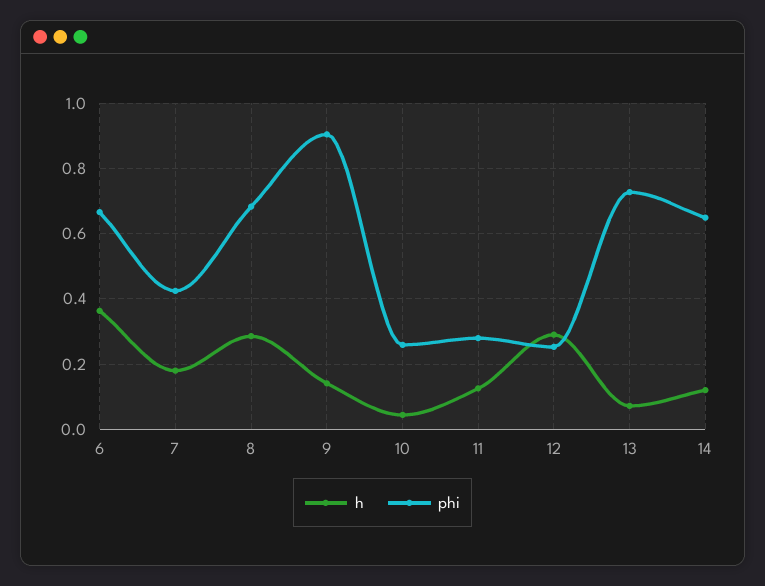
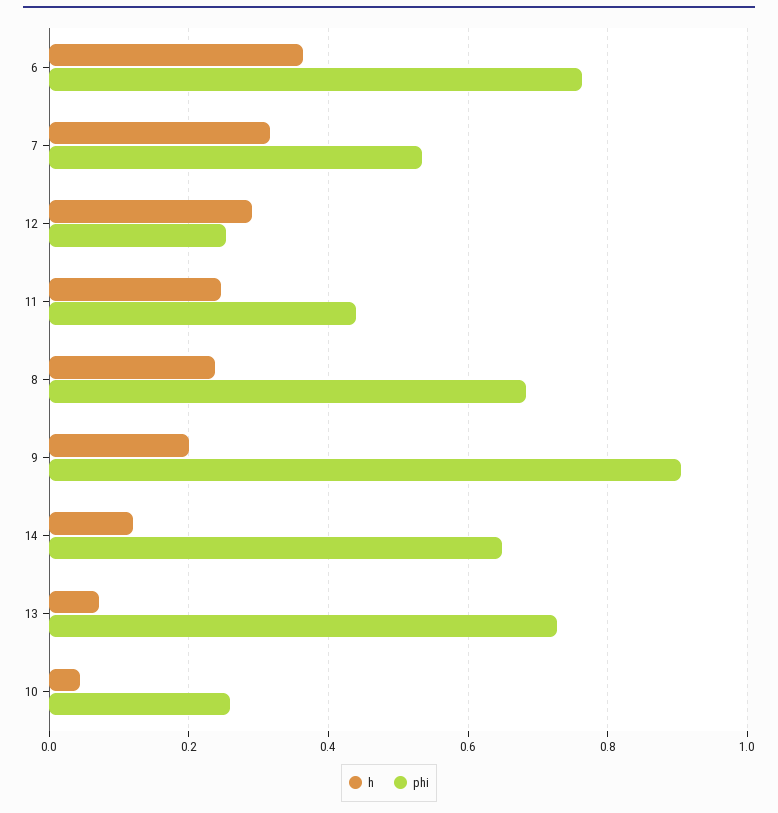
phi, 6: 0.66 -> 0.76
h, 7: 0.18 -> 0.32
phi, 7: 0.42 -> 0.54
h, 8: 0.28 -> 0.24
h, 9: 0.14 -> 0.2
h, 11: 0.12 -> 0.24
phi, 11: 0.28 -> 0.44

